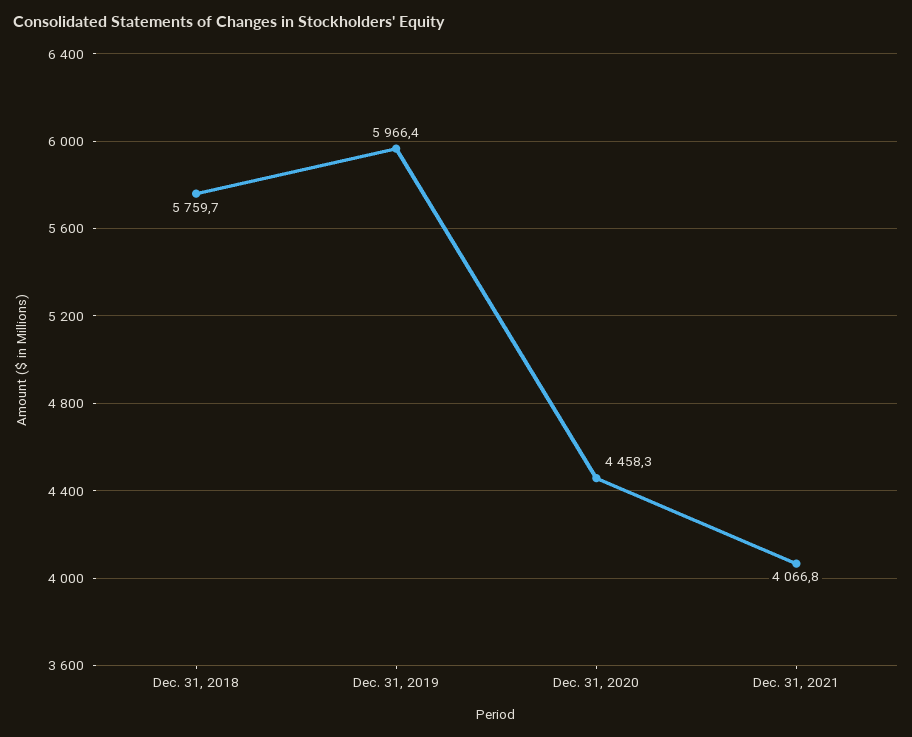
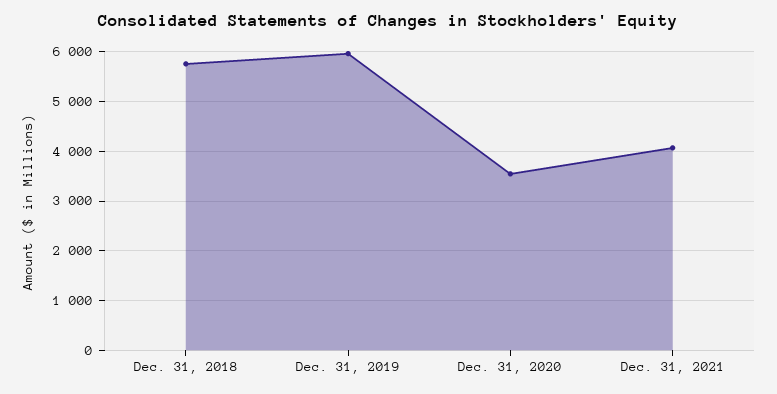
Dec. 31, 2020: 4458.3 -> 3600

